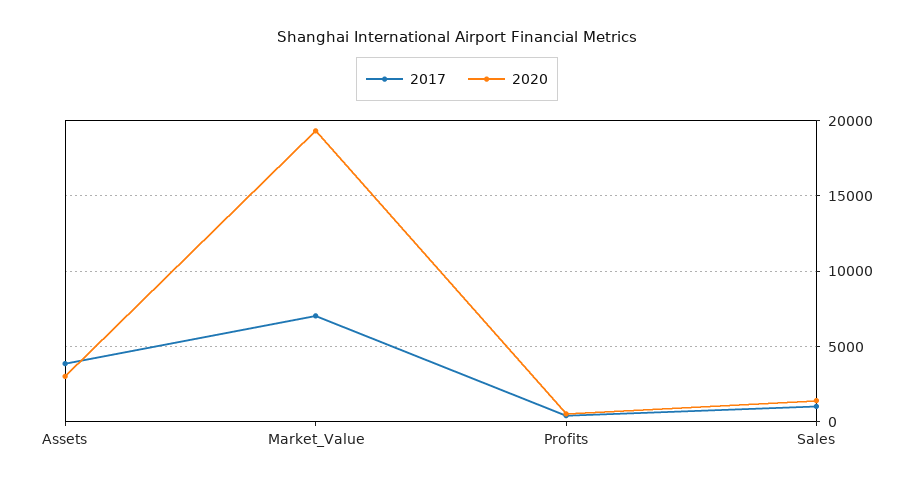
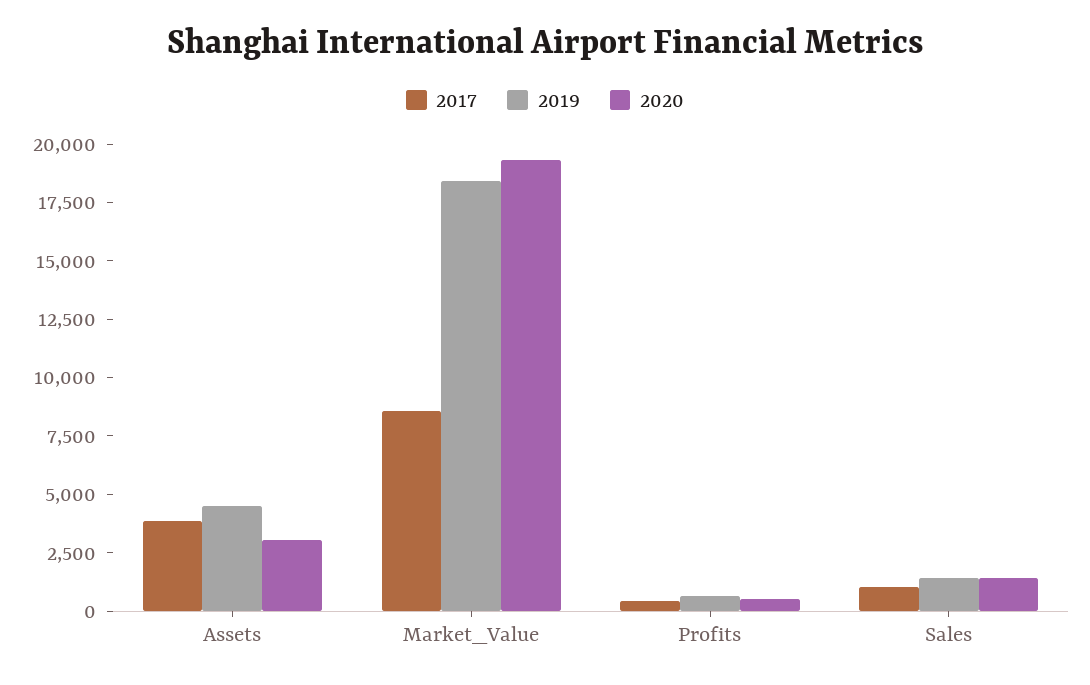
2017, Market_Value: 7000 -> 8500
2019, Assets: none -> 4500
2019, Market_Value: none -> 18500
2019, Profits: none -> 500
2019, Sales: none -> 1500

